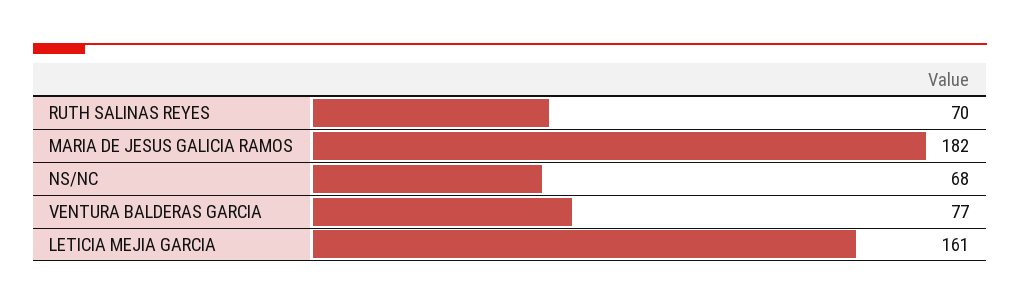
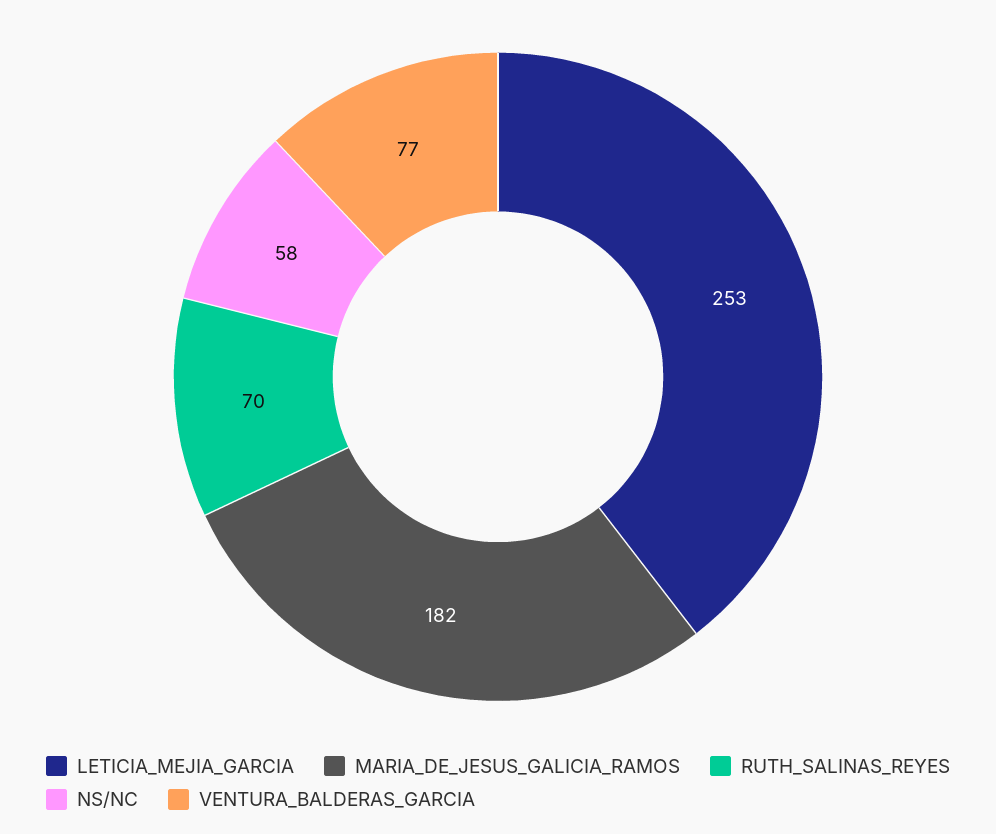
NS/NC: 68 -> 58
LETICIA MEJIA GARCIA: 161 -> 253

